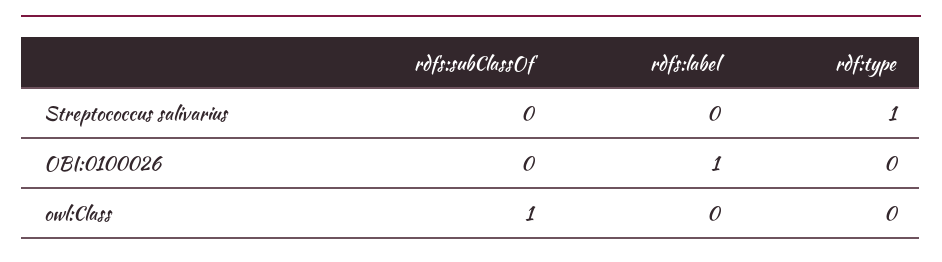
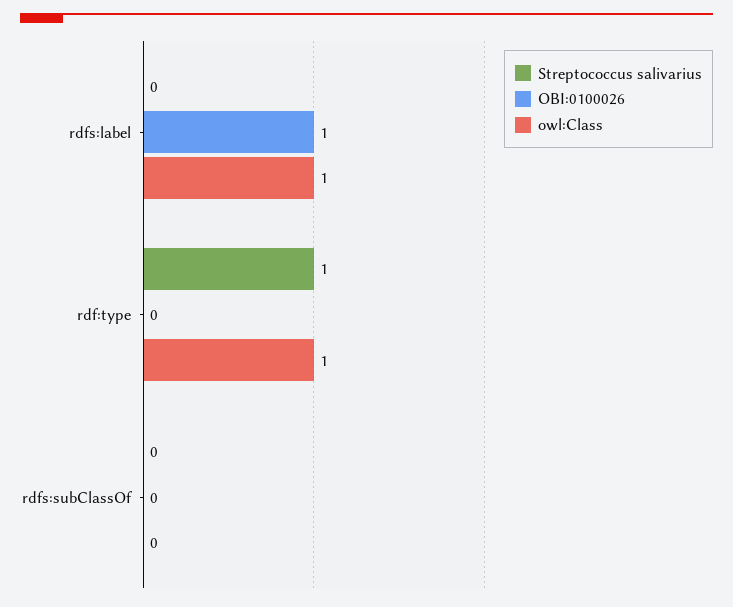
owl:Class, rdfs:subClassOf: 1 -> 0
owl:Class, rdfs:label: 0 -> 1
owl:Class, rdf:type: 0 -> 1

